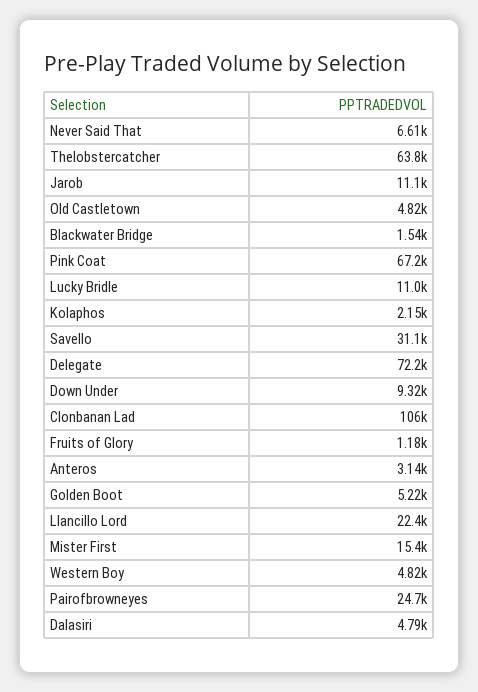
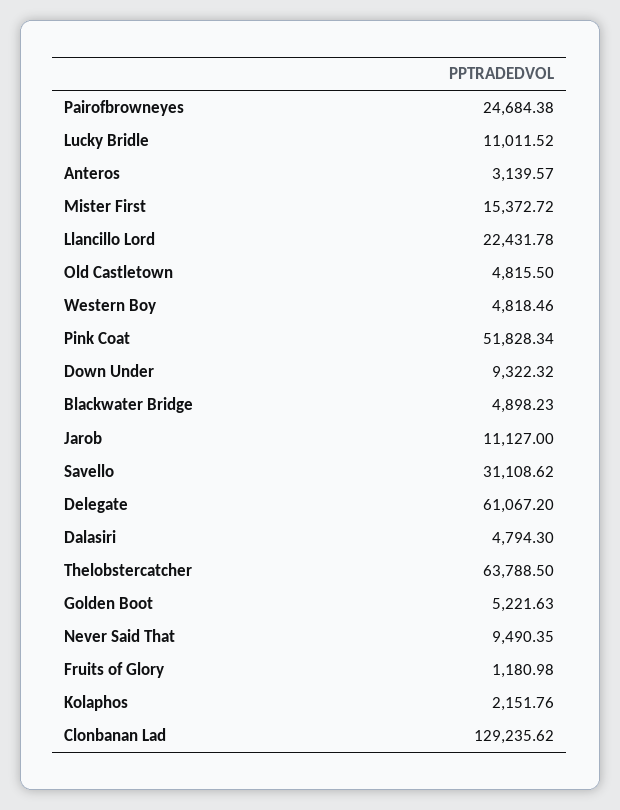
Never Said That: 6610 -> 9490.35
Blackwater Bridge: 1540 -> 4898.23
Pink Coat: 67200 -> 51828.34
Delegate: 72200 -> 61067.2
Clonbanan Lad: 106000 -> 129235.62

